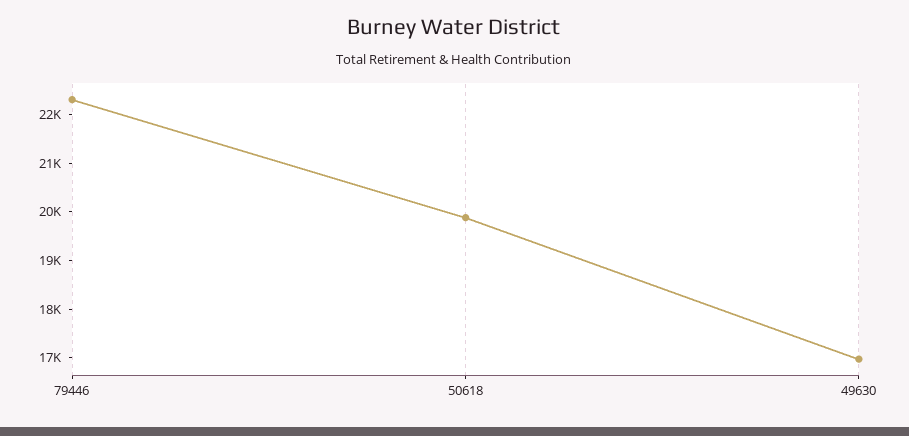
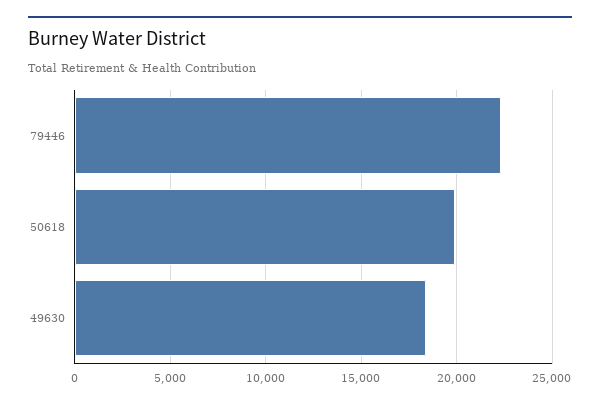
49630: 17000 -> 18500

